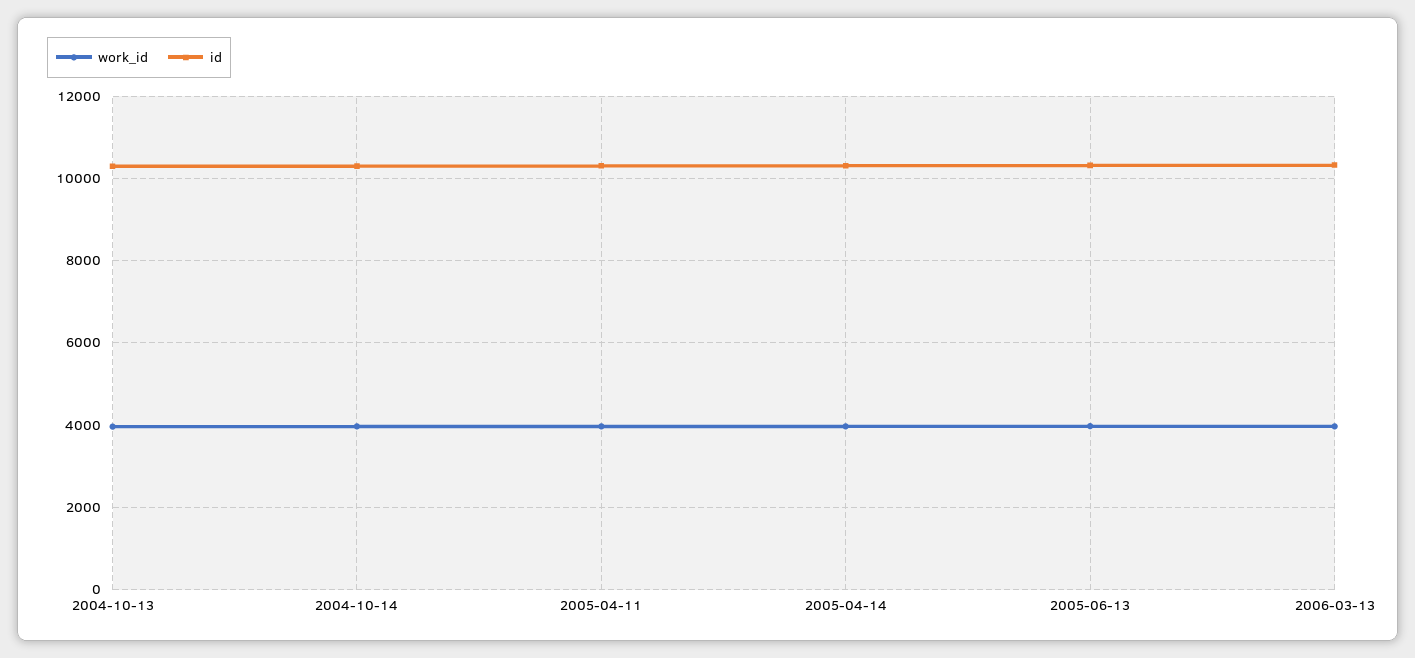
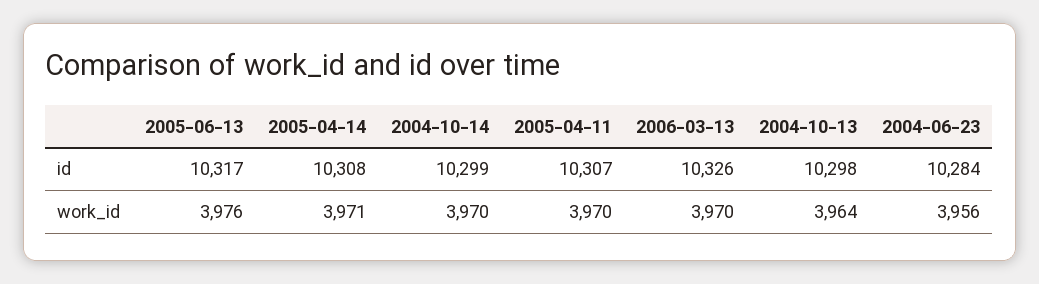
id, 2004-06-23: none -> 10284
work_id, 2004-06-23: none -> 3956

